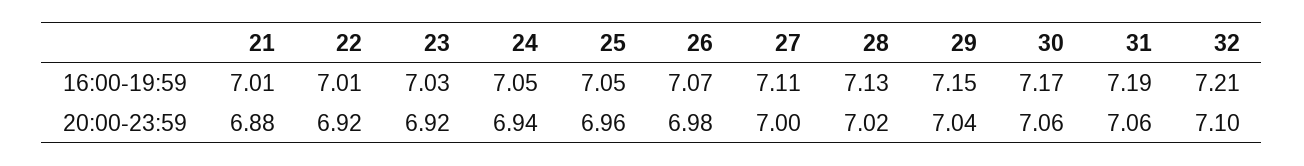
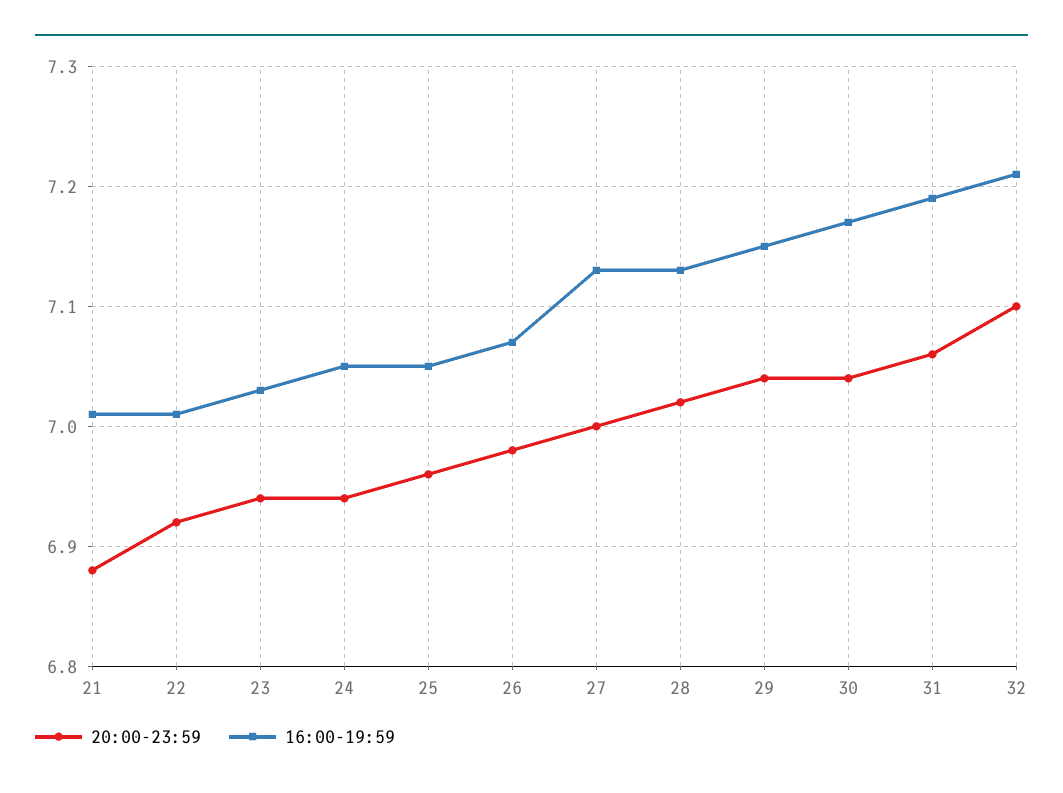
16:00-19:59, 27: 7.11 -> 7.13
20:00-23:59, 23: 6.92 -> 6.94
20:00-23:59, 30: 7.06 -> 7.04

